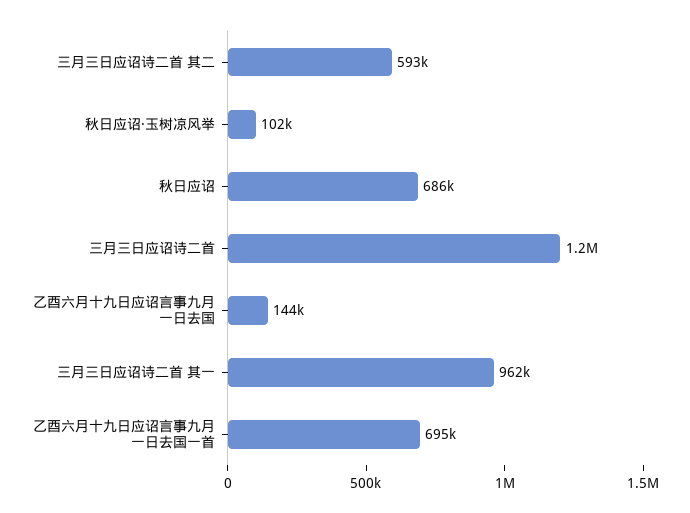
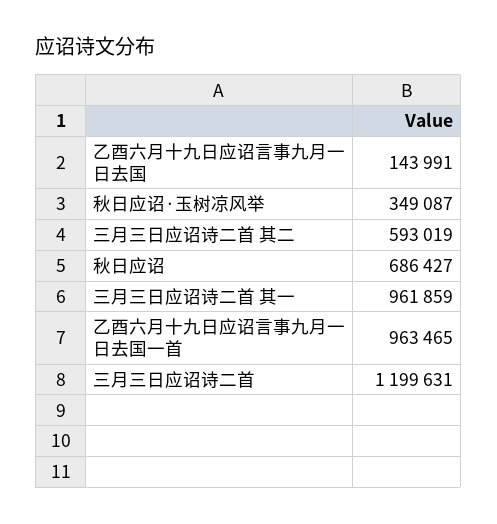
秋日应诏·玉树凉风举: 102000 -> 349087
乙酉六月十九日应诏言事九月一日去国一首: 695000 -> 963465

